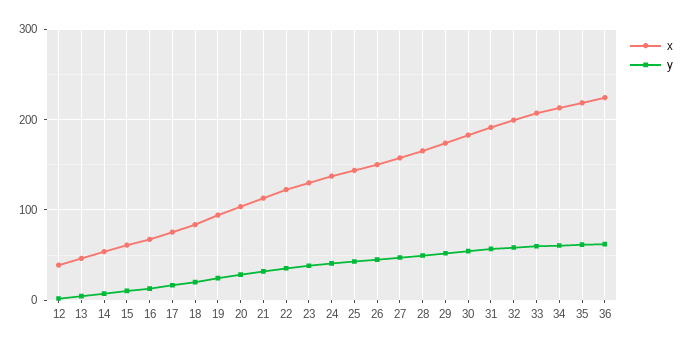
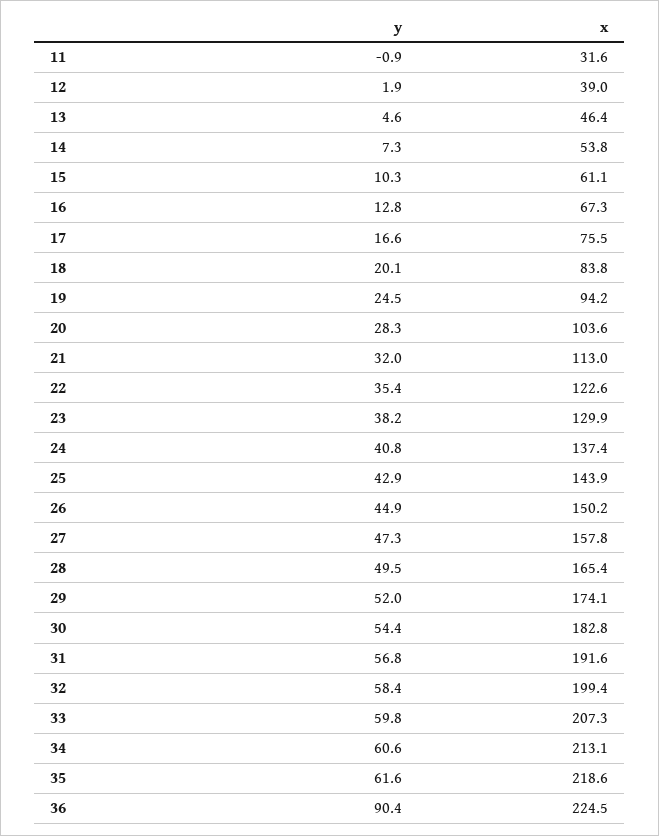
y, 36: 60 -> 90.4
y, 11: none -> -0.9
x, 11: none -> 31.6

